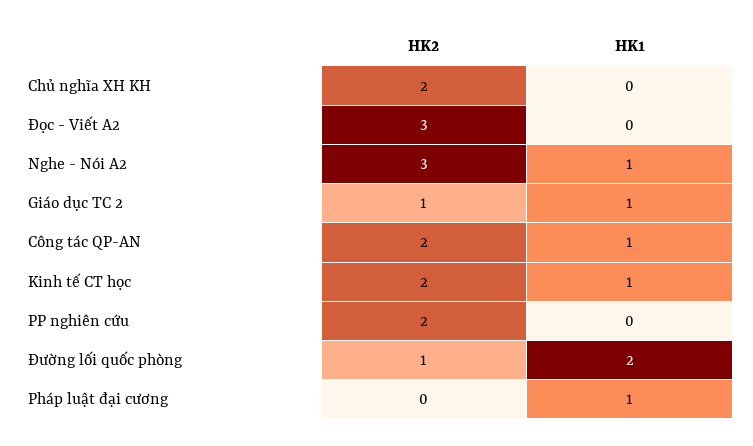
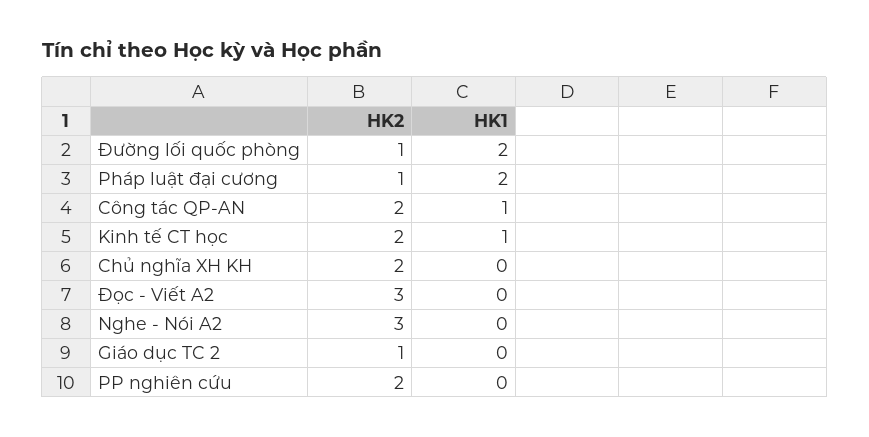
HK1, Nghe - Nói A2: 1 -> 0
HK1, Giáo dục TC 2: 1 -> 0
HK2, Pháp luật đại cương: 0 -> 1
HK1, Pháp luật đại cương: 1 -> 2

